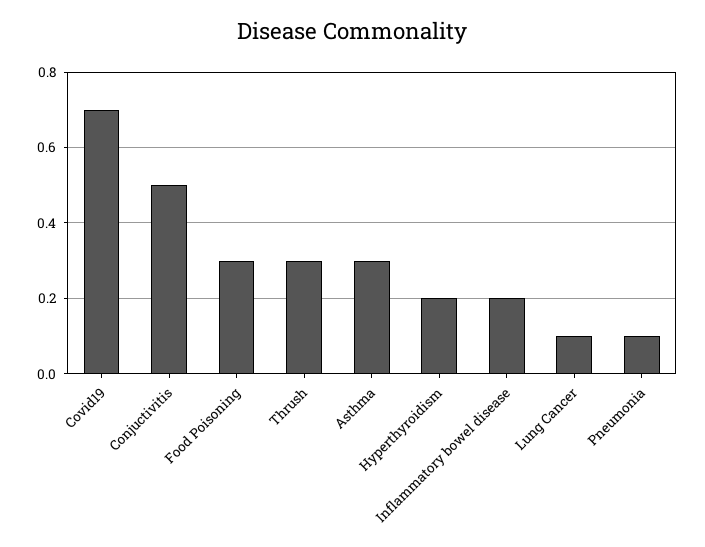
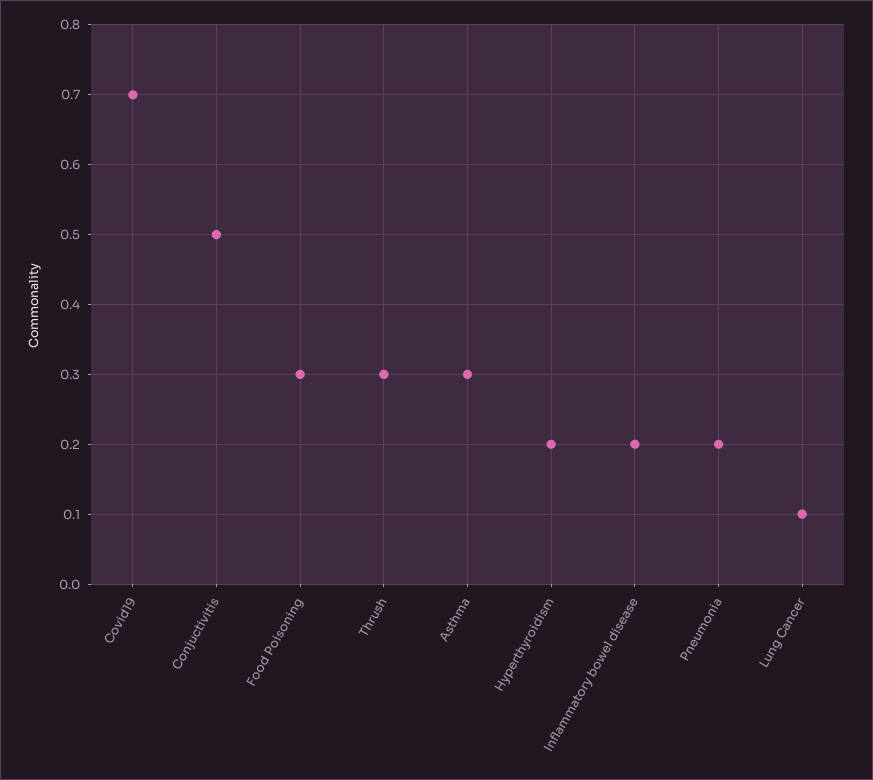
Pneumonia: 0.1 -> 0.2

